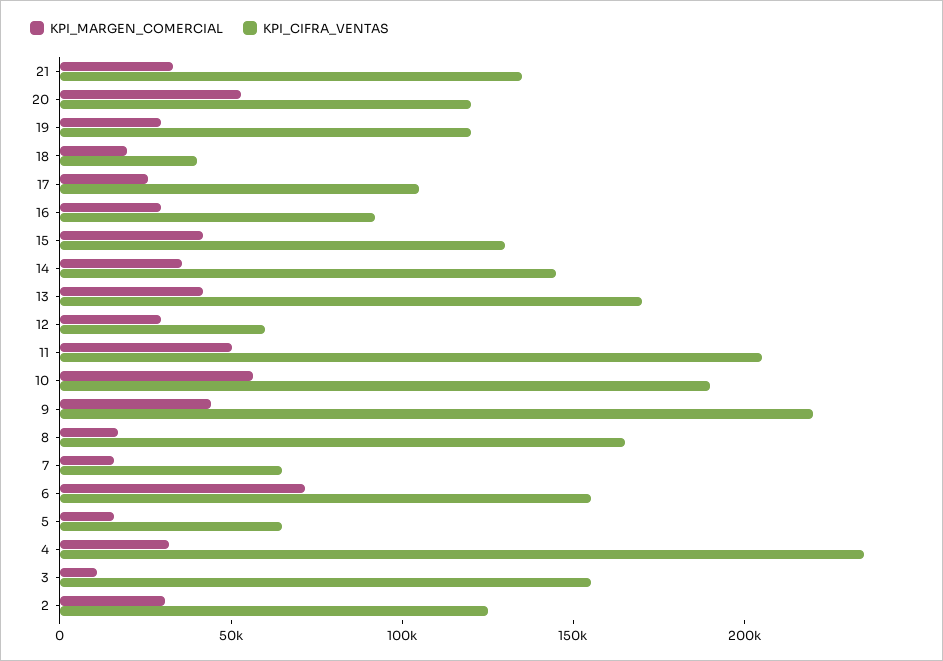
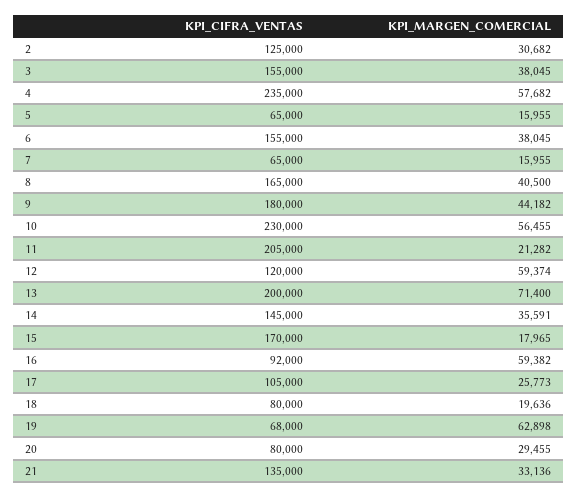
KPI_MARGEN_COMERCIAL, 20: 50000 -> 29455
KPI_CIFRA_VENTAS, 20: 120000 -> 80000
KPI_MARGEN_COMERCIAL, 19: 30000 -> 62898
KPI_CIFRA_VENTAS, 19: 120000 -> 68000
KPI_CIFRA_VENTAS, 18: 40000 -> 80000
KPI_MARGEN_COMERCIAL, 16: 30000 -> 59382
KPI_MARGEN_COMERCIAL, 15: 40000 -> 17965
KPI_CIFRA_VENTAS, 15: 130000 -> 170000
KPI_MARGEN_COMERCIAL, 13: 40000 -> 71400
KPI_CIFRA_VENTAS, 13: 170000 -> 200000
KPI_MARGEN_COMERCIAL, 12: 30000 -> 59374
KPI_CIFRA_VENTAS, 12: 60000 -> 120000
KPI_MARGEN_COMERCIAL, 11: 50000 -> 21282
KPI_CIFRA_VENTAS, 10: 190000 -> 230000
KPI_CIFRA_VENTAS, 9: 220000 -> 180000
KPI_MARGEN_COMERCIAL, 8: 20000 -> 40500
KPI_MARGEN_COMERCIAL, 6: 70000 -> 38045
KPI_MARGEN_COMERCIAL, 4: 30000 -> 57682
KPI_MARGEN_COMERCIAL, 3: 10000 -> 38045

